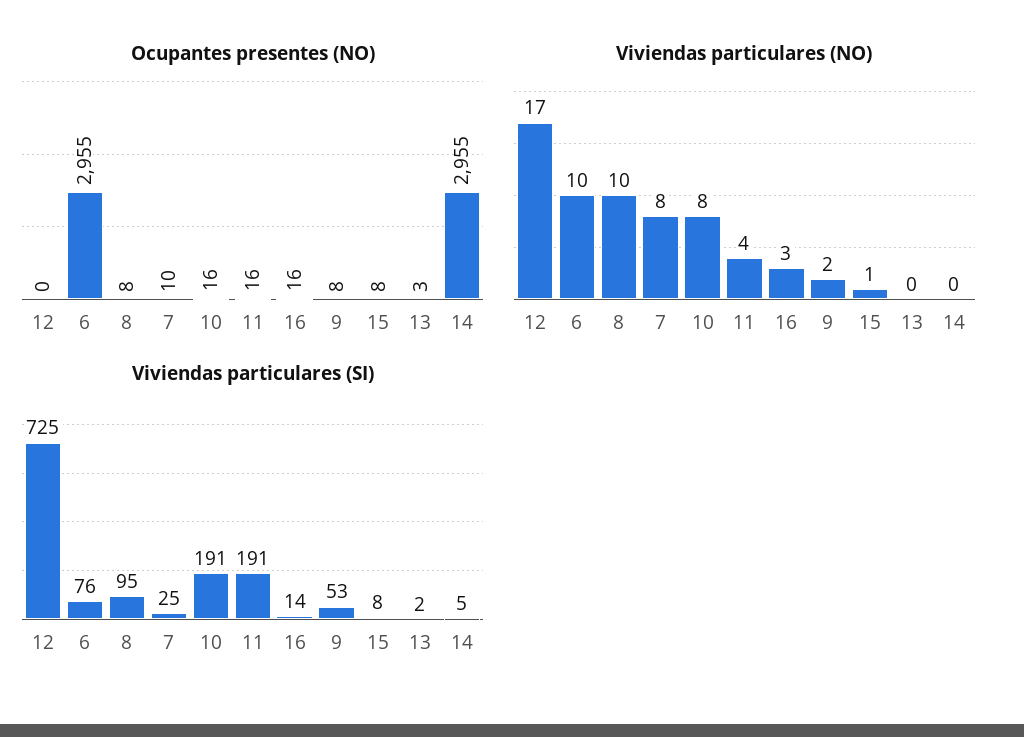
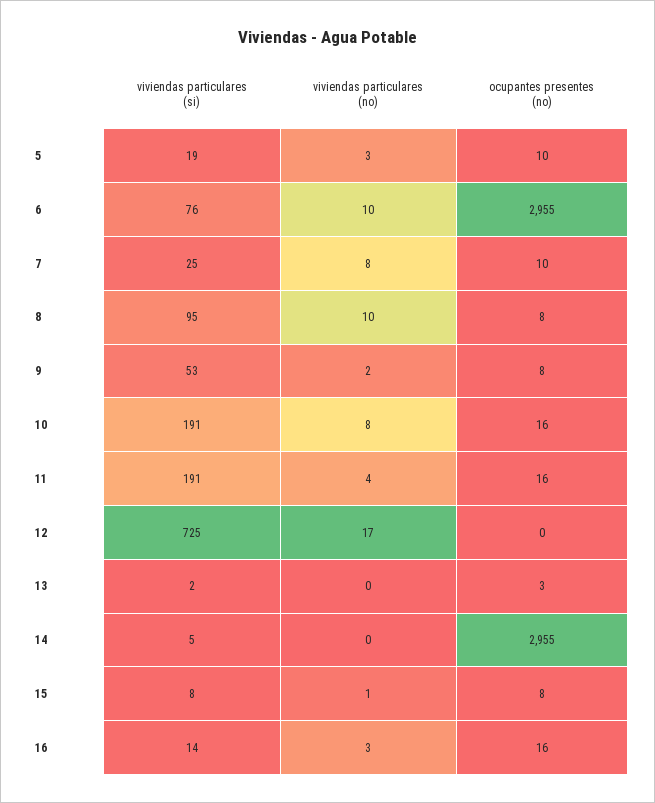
Viviendas particulares (SI), 5: none -> 19
Viviendas particulares (NO), 5: none -> 3
Ocupantes presentes (NO), 5: none -> 10

